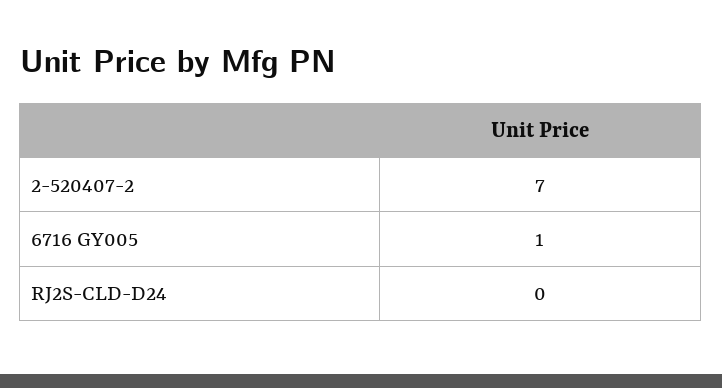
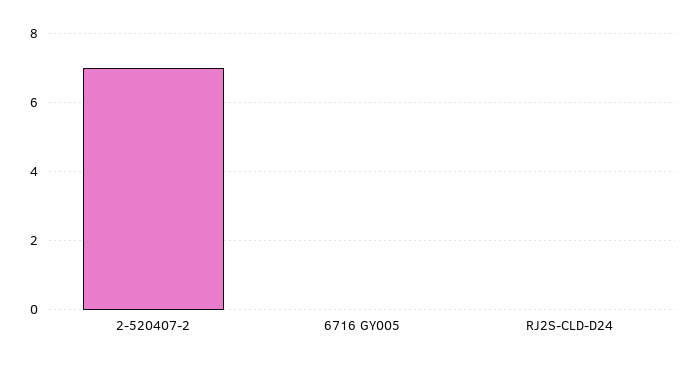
6716 GY005: 1 -> 0

